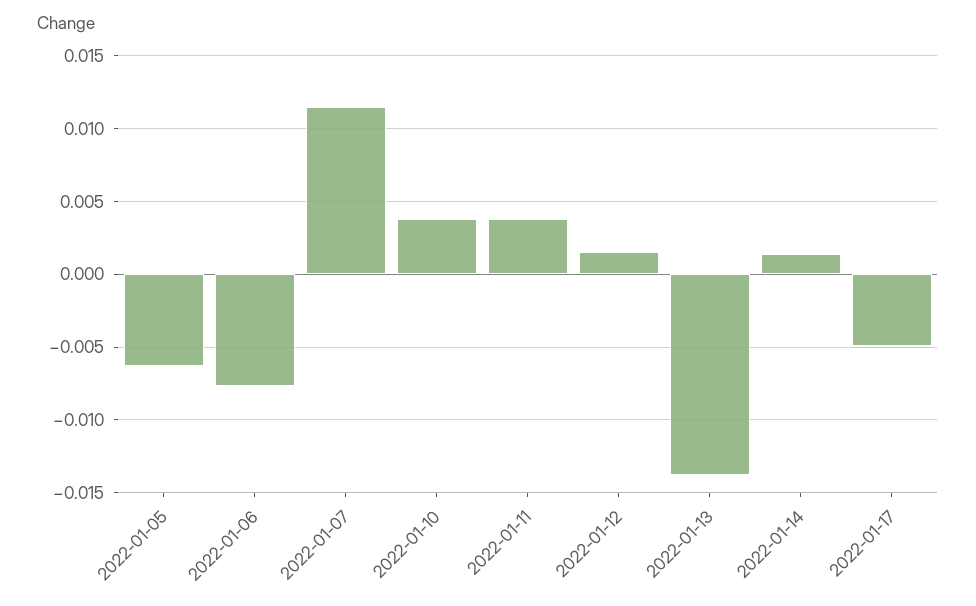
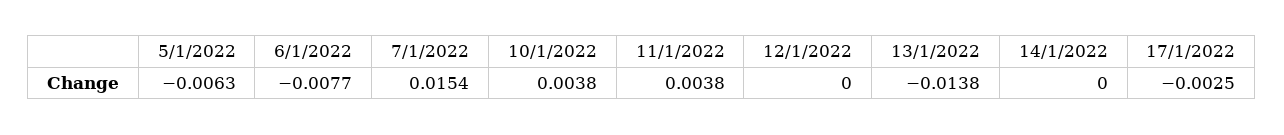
2022-01-07: 0.0115 -> 0.0154
2022-01-12: 0.0015 -> 0
2022-01-14: 0.0015 -> 0
2022-01-17: -0.005 -> -0.0025

